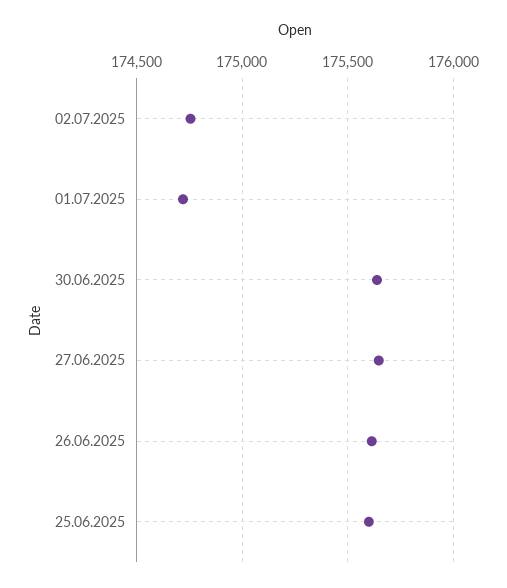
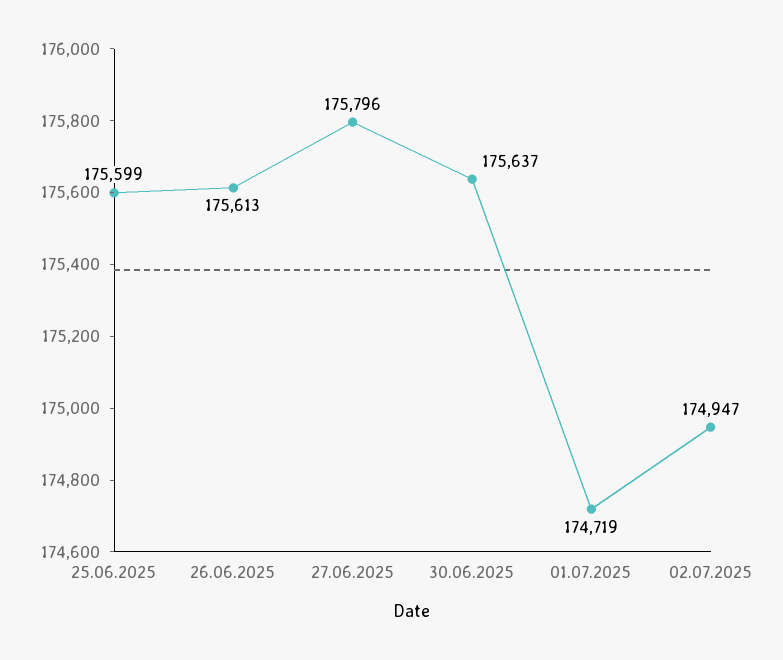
02.07.2025: 174750 -> 174947
27.06.2025: 175650 -> 175796

